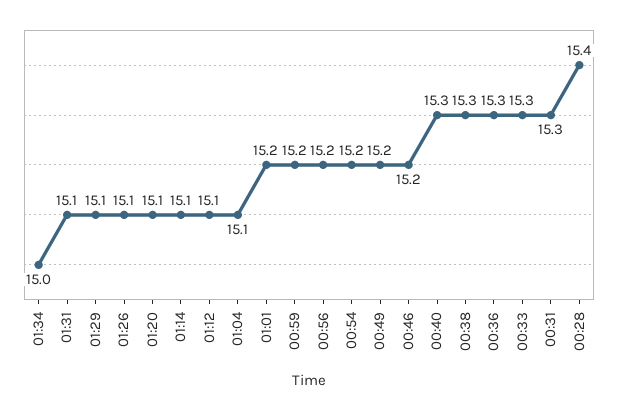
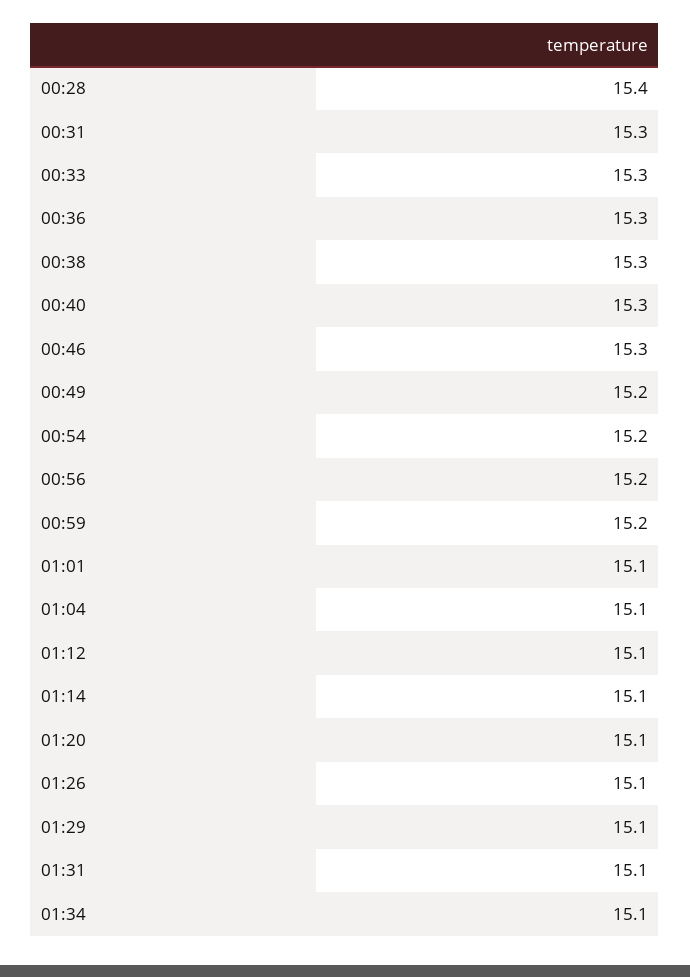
01:34: 15 -> 15.1
01:01: 15.2 -> 15.1
00:46: 15.2 -> 15.3

